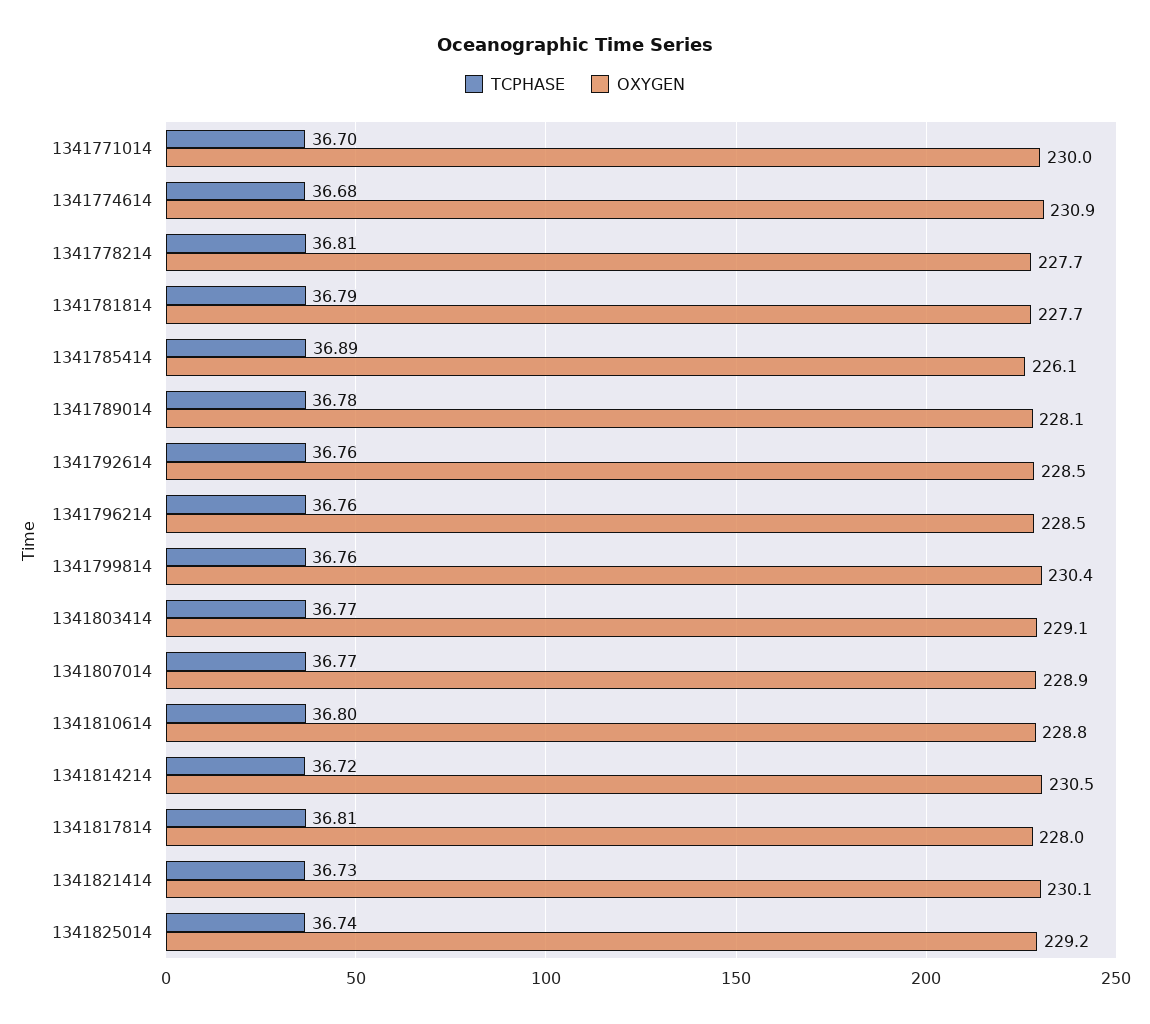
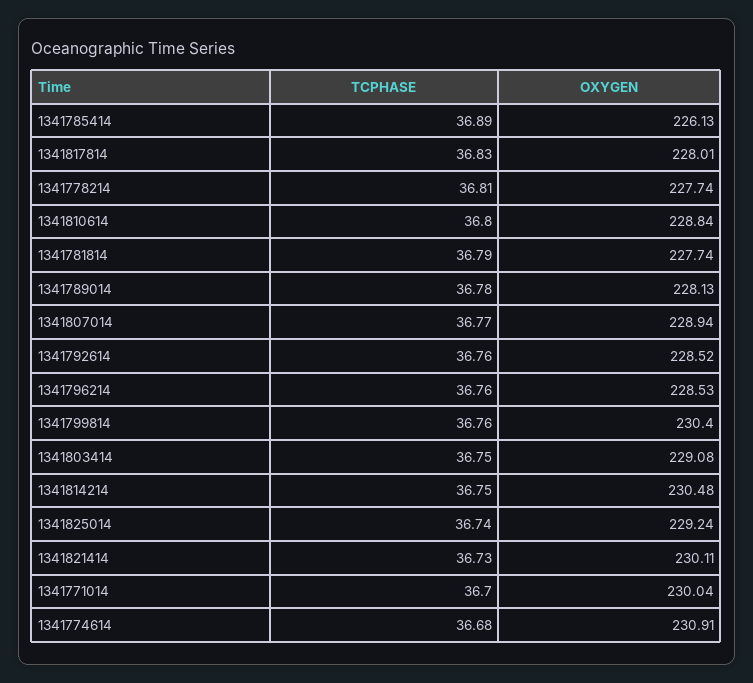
TCPHASE, 1341803414: 36.77 -> 36.75
TCPHASE, 1341814214: 36.72 -> 36.75
TCPHASE, 1341817814: 36.81 -> 36.83

